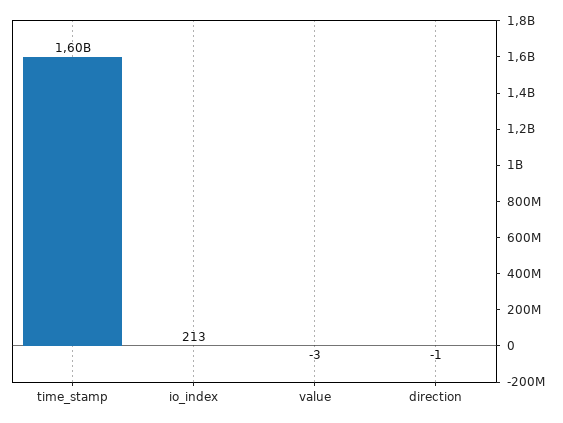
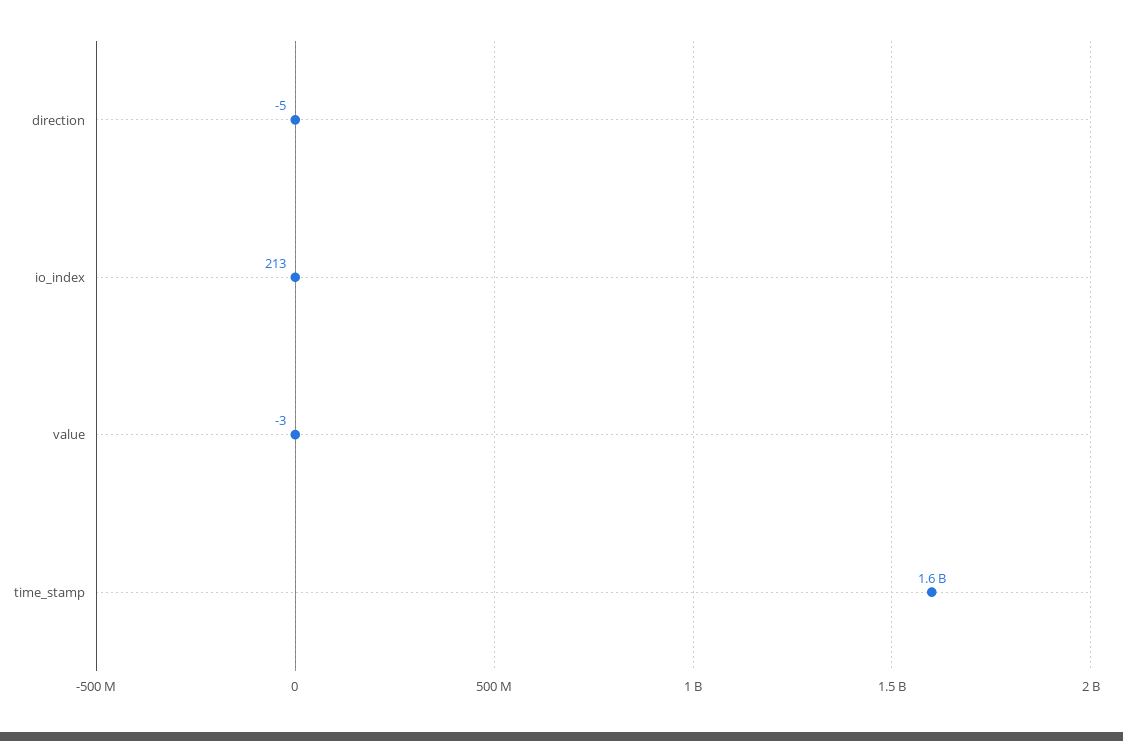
direction: -1 -> -5

